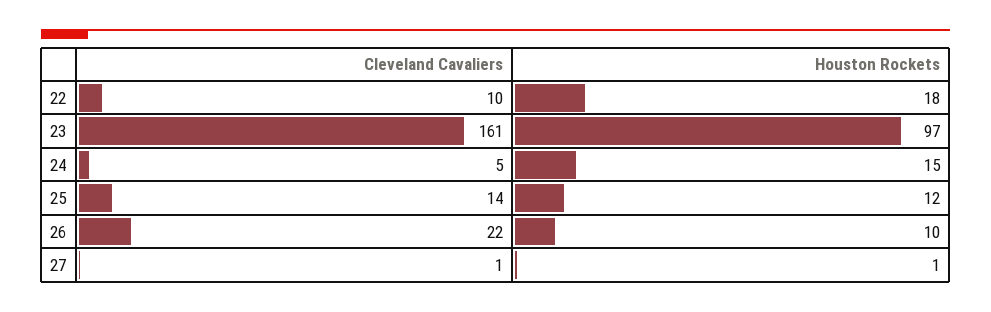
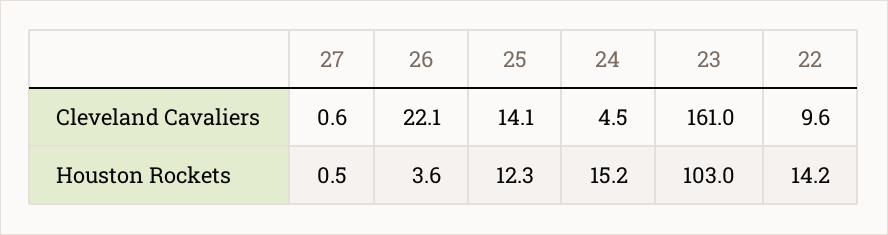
Houston Rockets, 22: 18 -> 14.2
Houston Rockets, 23: 97 -> 103
Houston Rockets, 26: 10 -> 3.6

